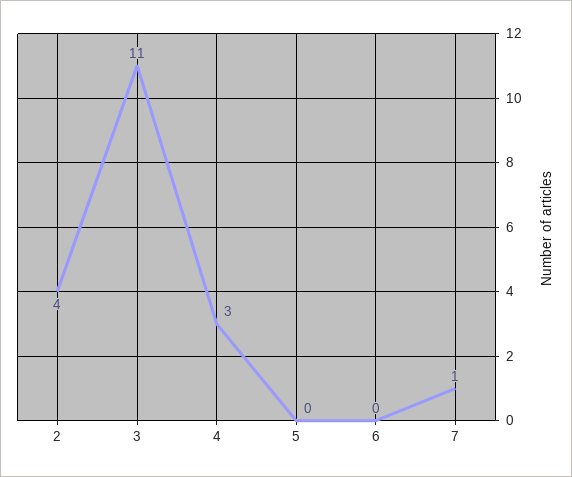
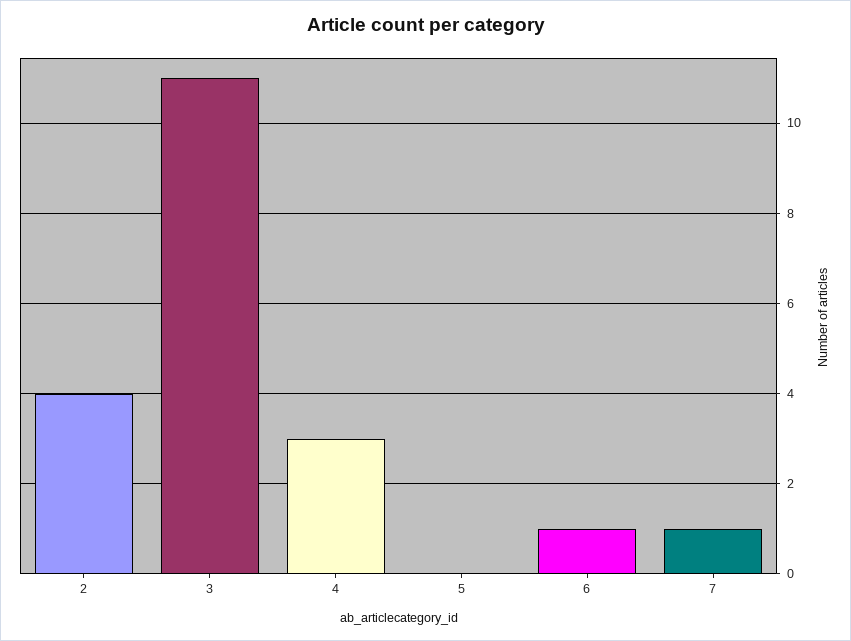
6: 0 -> 1

